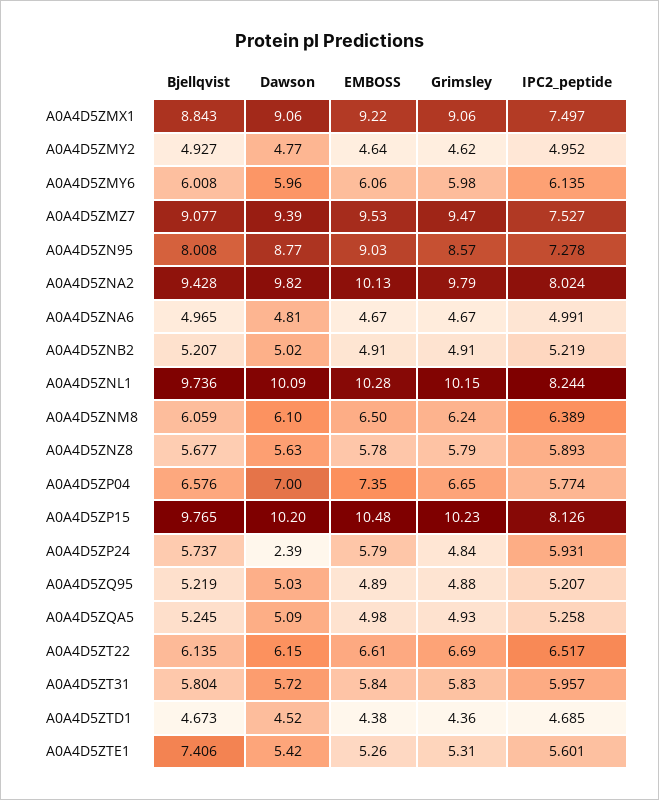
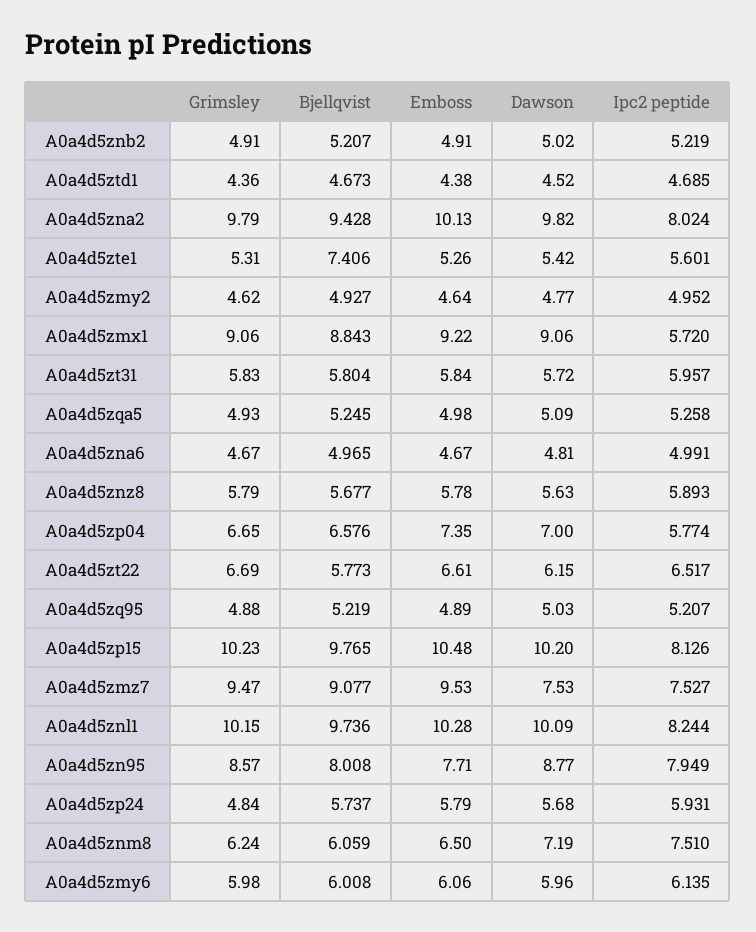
IPC2_peptide, A0A4D5ZMX1: 7.497 -> 5.72
Dawson, A0A4D5ZMZ7: 9.39 -> 7.53
EMBOSS, A0A4D5ZN95: 9.03 -> 7.71
IPC2_peptide, A0A4D5ZN95: 7.278 -> 7.949
Dawson, A0A4D5ZNM8: 6.1 -> 7.19
IPC2_peptide, A0A4D5ZNM8: 6.389 -> 7.51
Dawson, A0A4D5ZP24: 2.39 -> 5.68
Bjellqvist, A0A4D5ZT22: 6.135 -> 5.773

